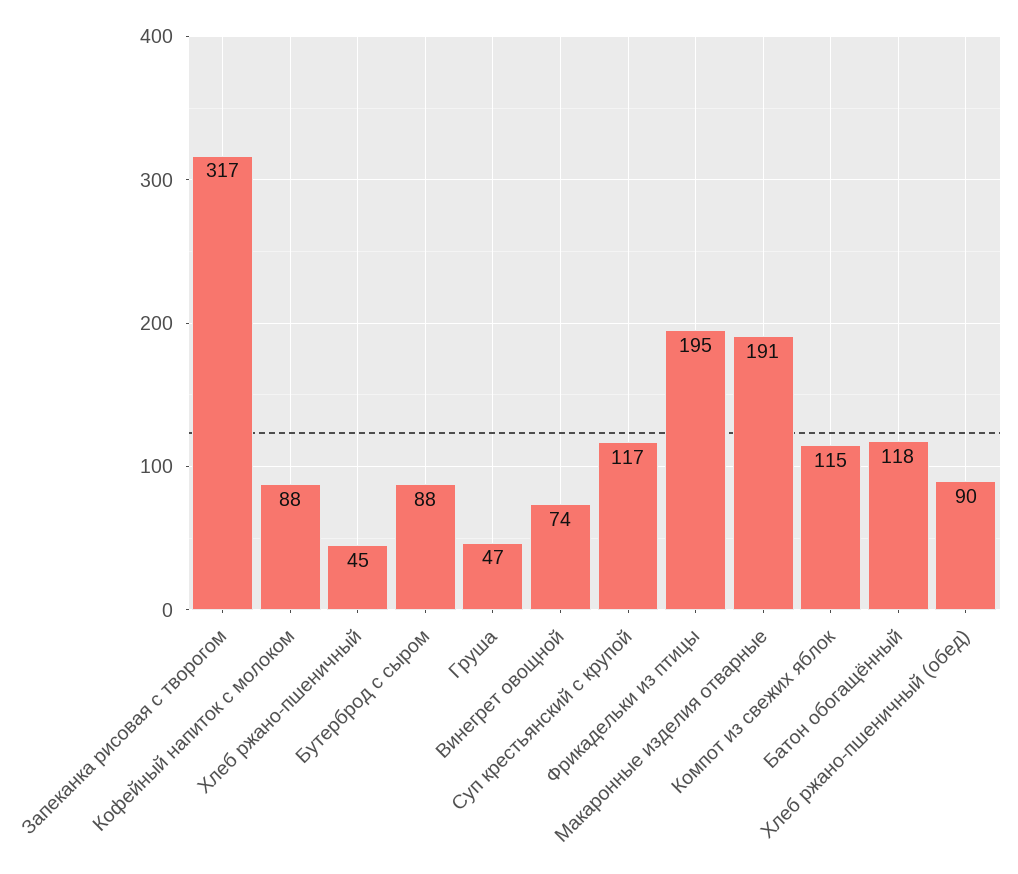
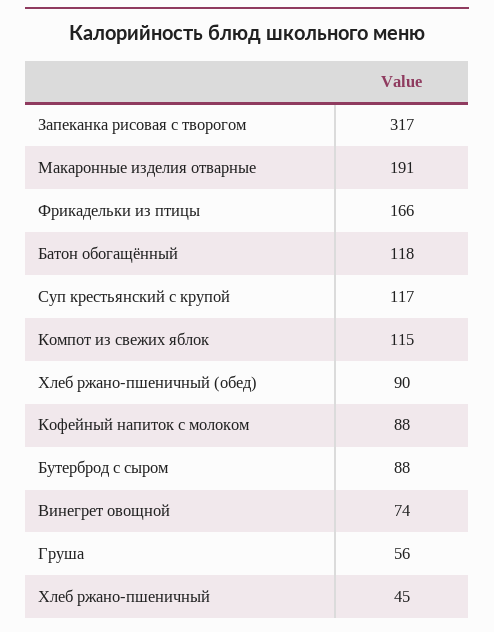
Груша: 47 -> 56
Фрикадельки из птицы: 195 -> 166

